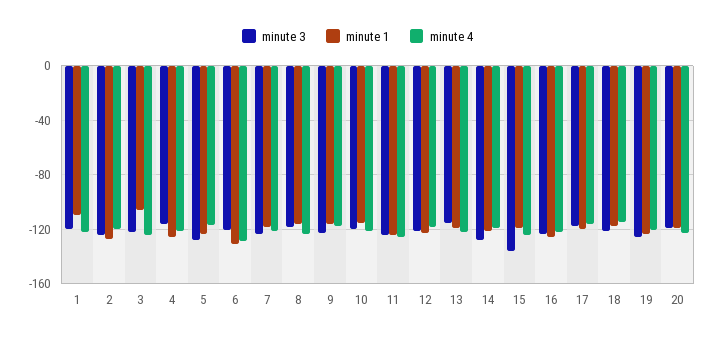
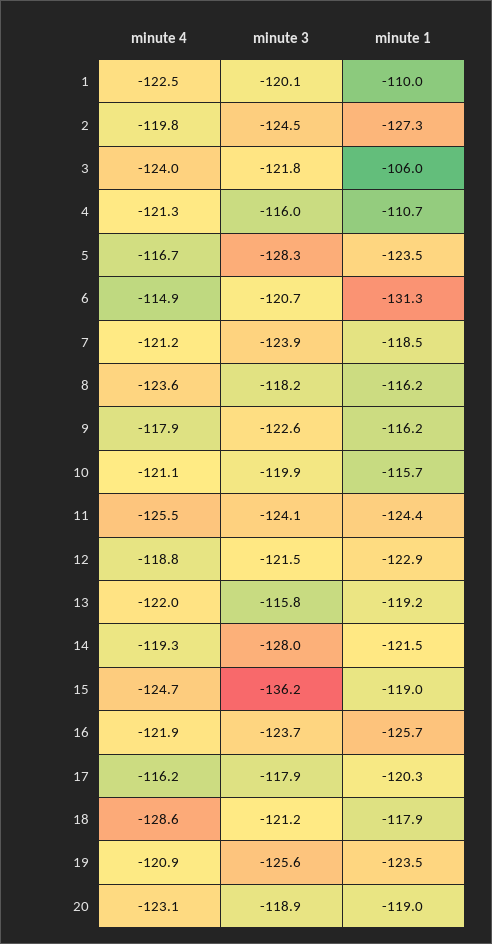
minute 1, 4: -125 -> -110.7
minute 4, 6: -130 -> -114.9
minute 4, 18: -115 -> -128.6

